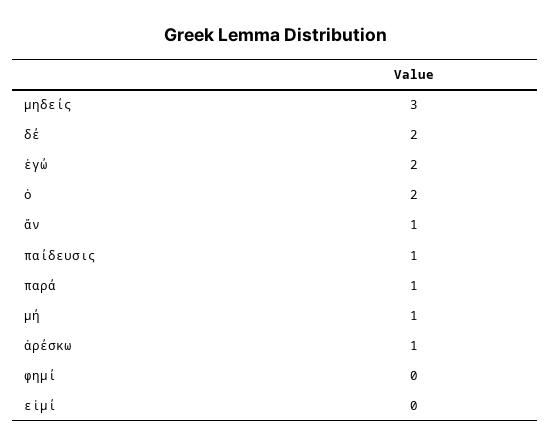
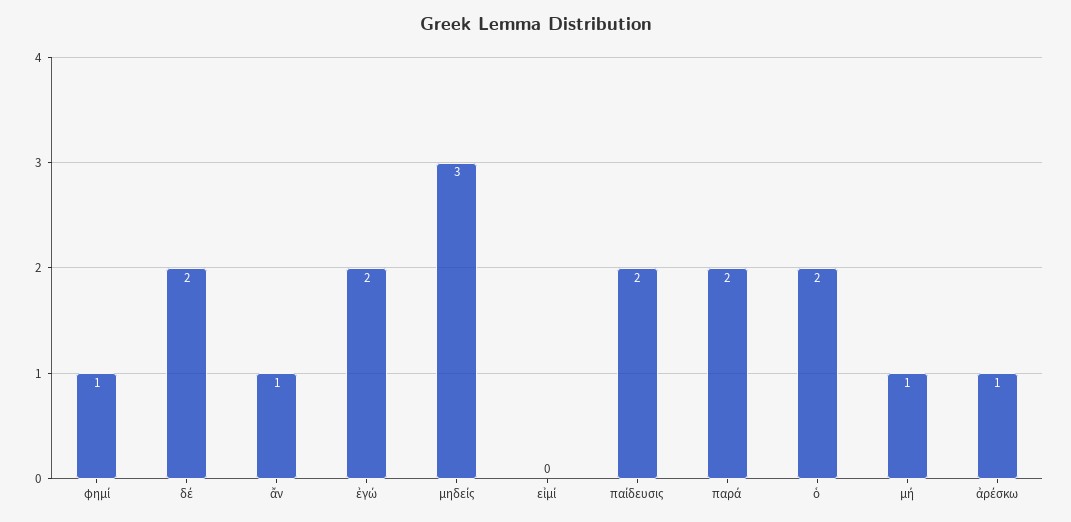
παίδευσις: 1 -> 2
παρά: 1 -> 2
φημί: 0 -> 1

